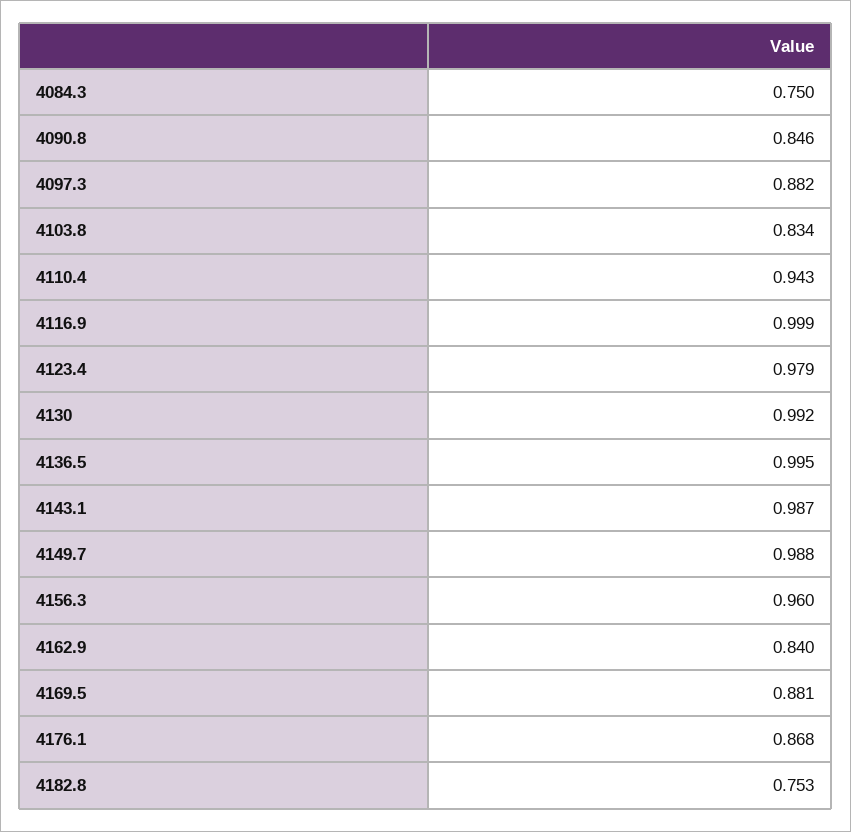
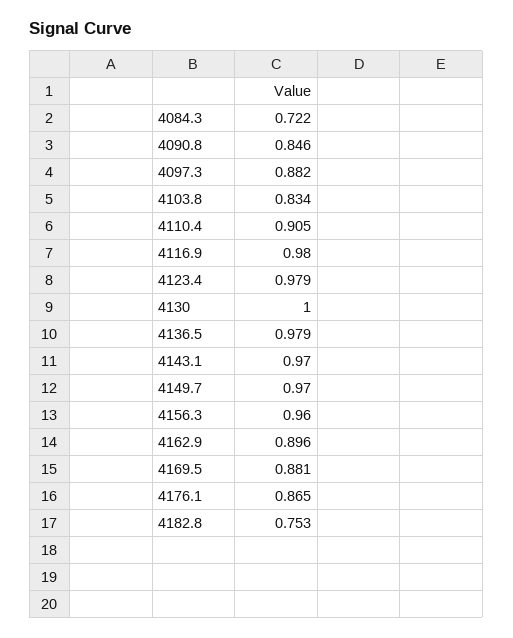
4084.3: 0.75 -> 0.722
4110.4: 0.943 -> 0.905
4116.9: 0.999 -> 0.98
4130: 0.992 -> 1
4136.5: 0.995 -> 0.979
4143.1: 0.987 -> 0.97
4149.7: 0.988 -> 0.97
4162.9: 0.84 -> 0.896
4176.1: 0.868 -> 0.865

